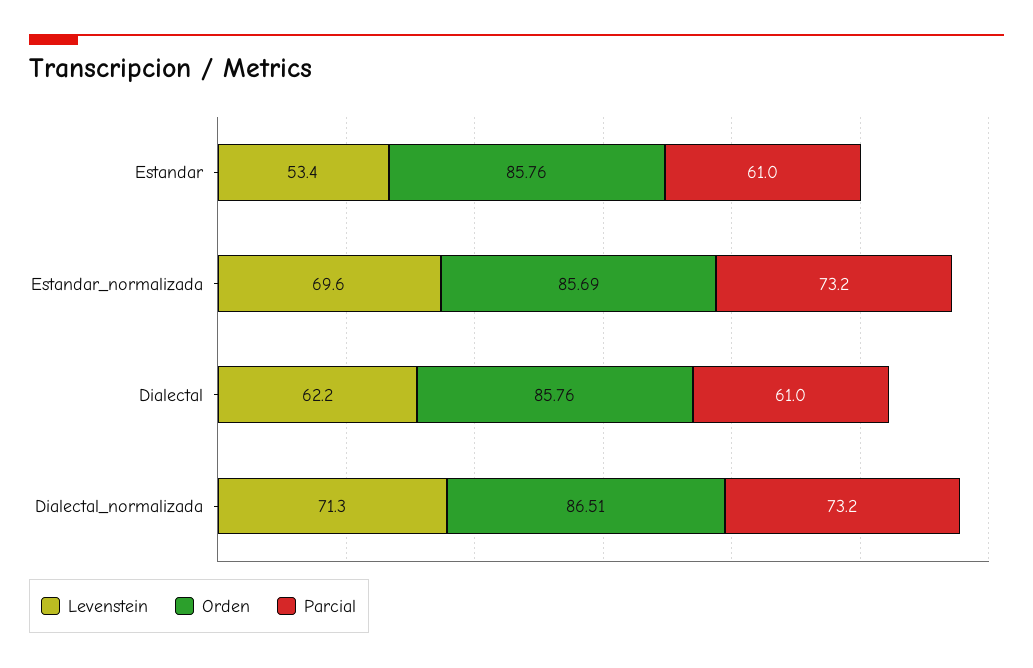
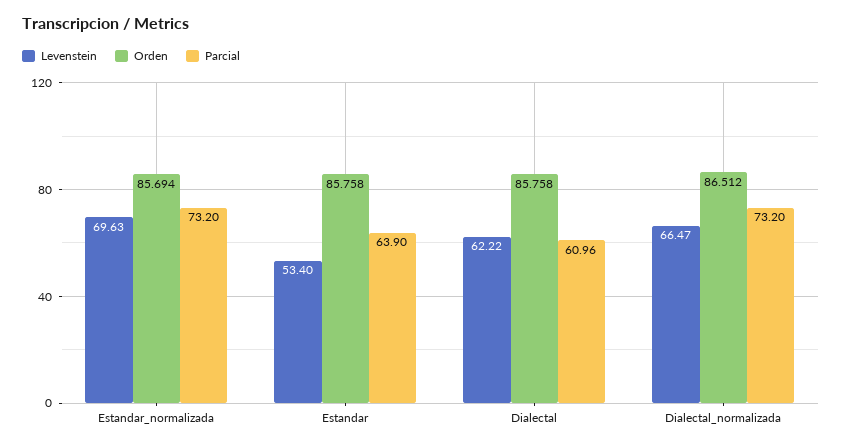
Parcial, Estandar: 61 -> 63.9
Levenstein, Dialectal_normalizada: 71.3 -> 66.47

